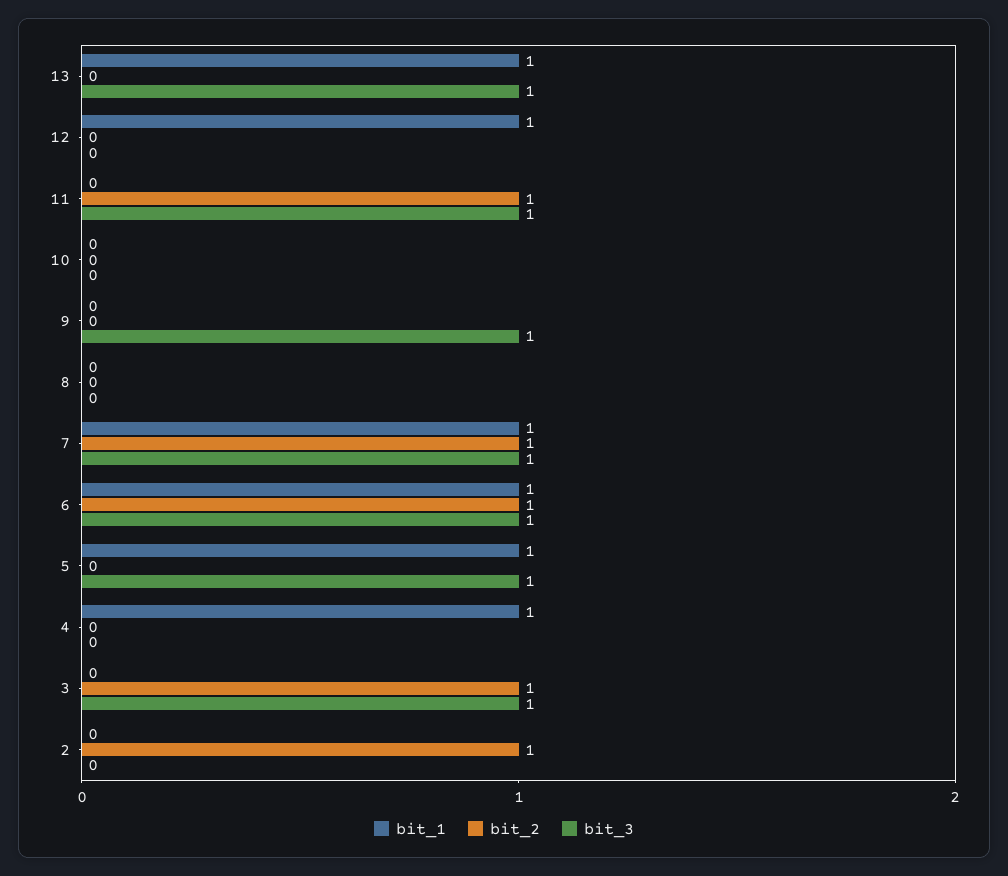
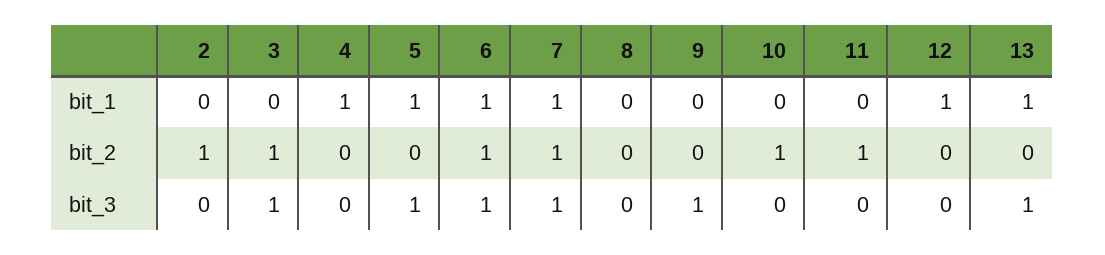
bit_3, 11: 1 -> 0
bit_2, 10: 0 -> 1

